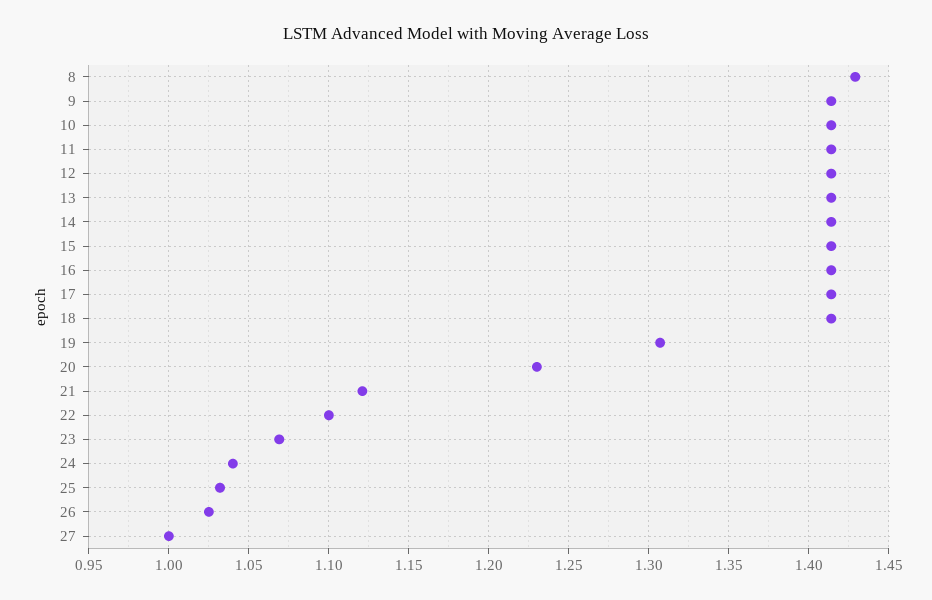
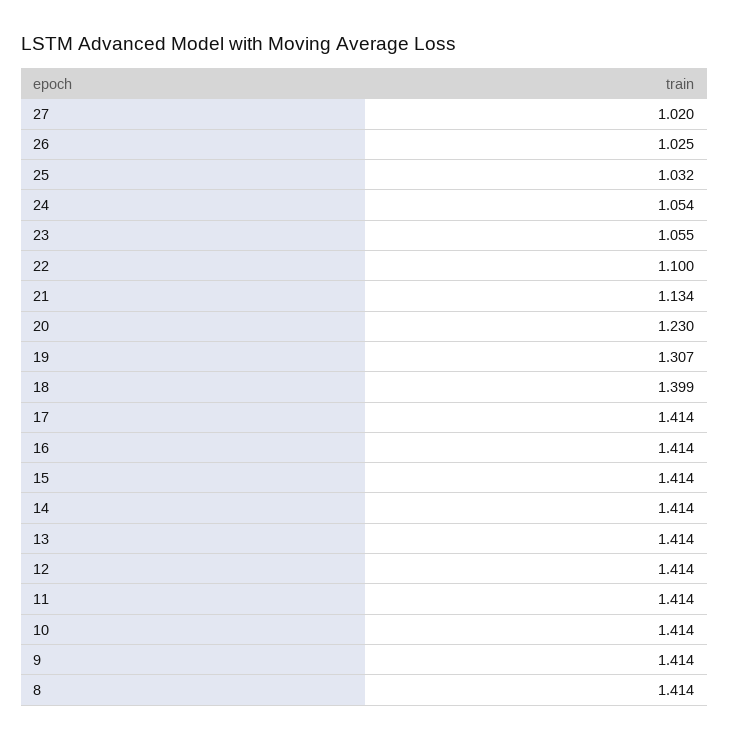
8: 1.43 -> 1.414
18: 1.415 -> 1.399
21: 1.12 -> 1.134
23: 1.07 -> 1.055
24: 1.04 -> 1.054
27: 1 -> 1.02

